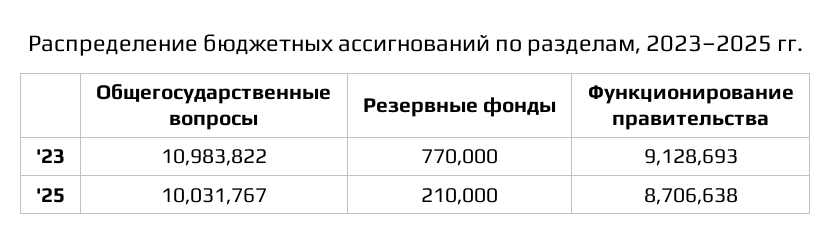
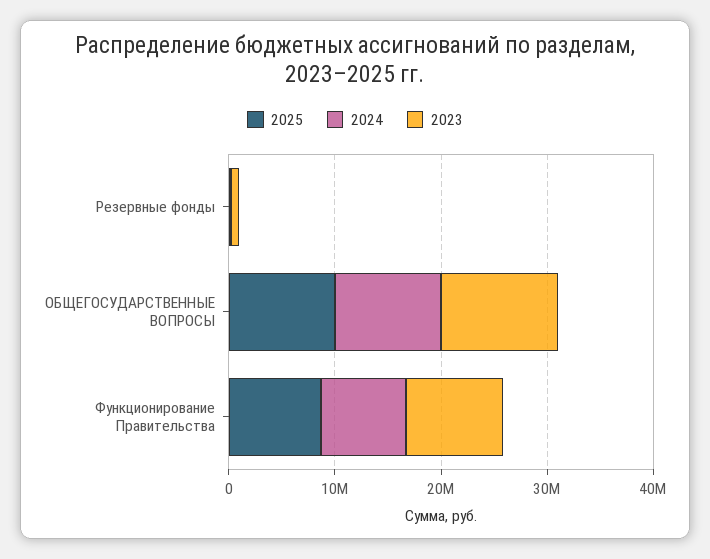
2024, Резервные фонды: none -> 0
2024, Общегосударственные вопросы: none -> 10000000
2024, Функционирование правительства: none -> 8000000

